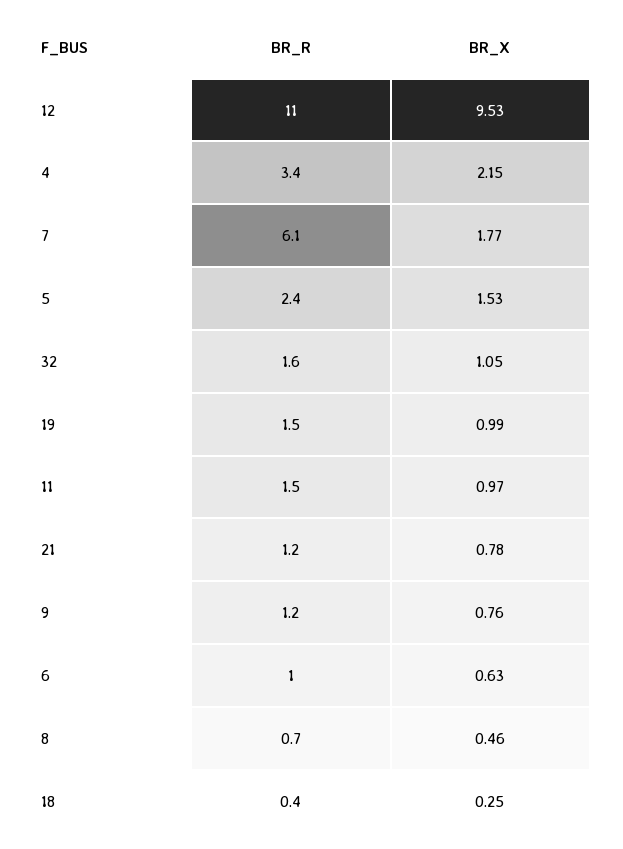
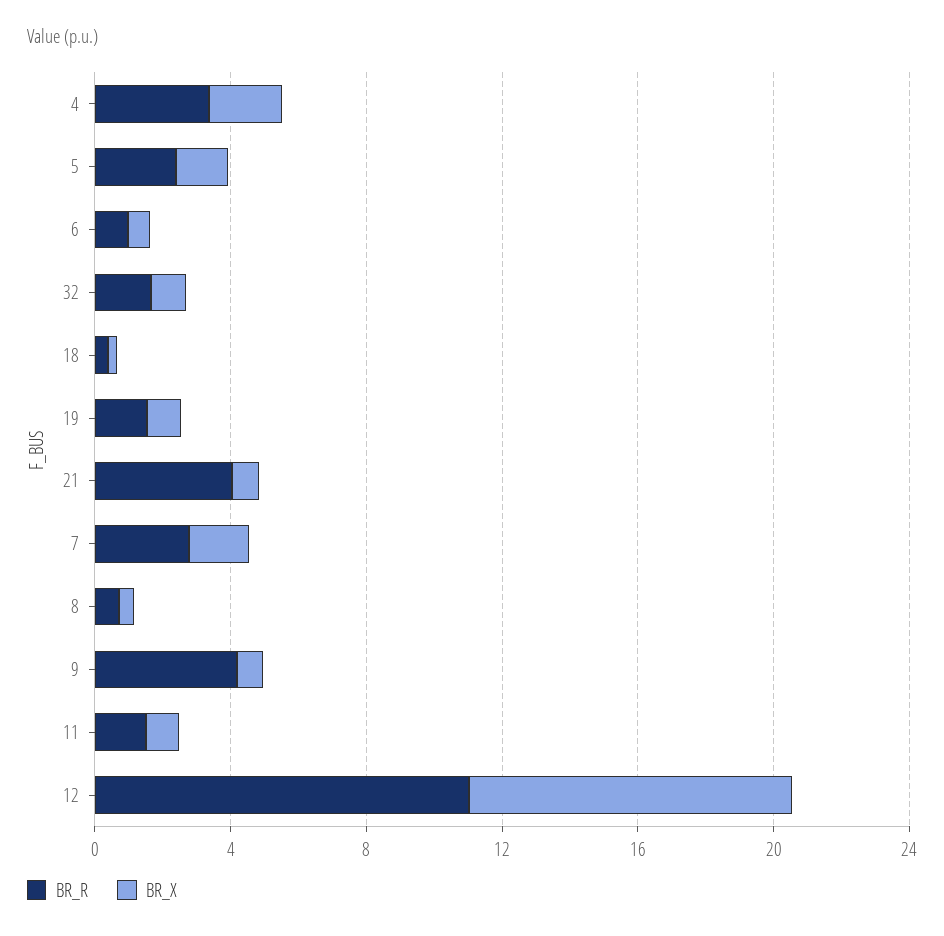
BR_R, 7: 6.1 -> 3
BR_R, 21: 1.2 -> 4
BR_R, 9: 1.2 -> 4

